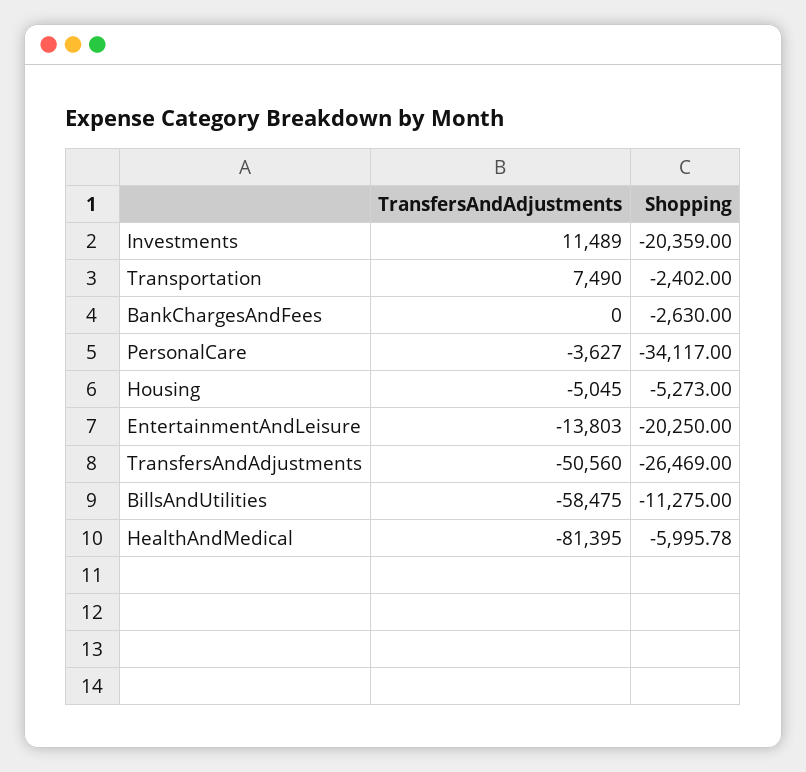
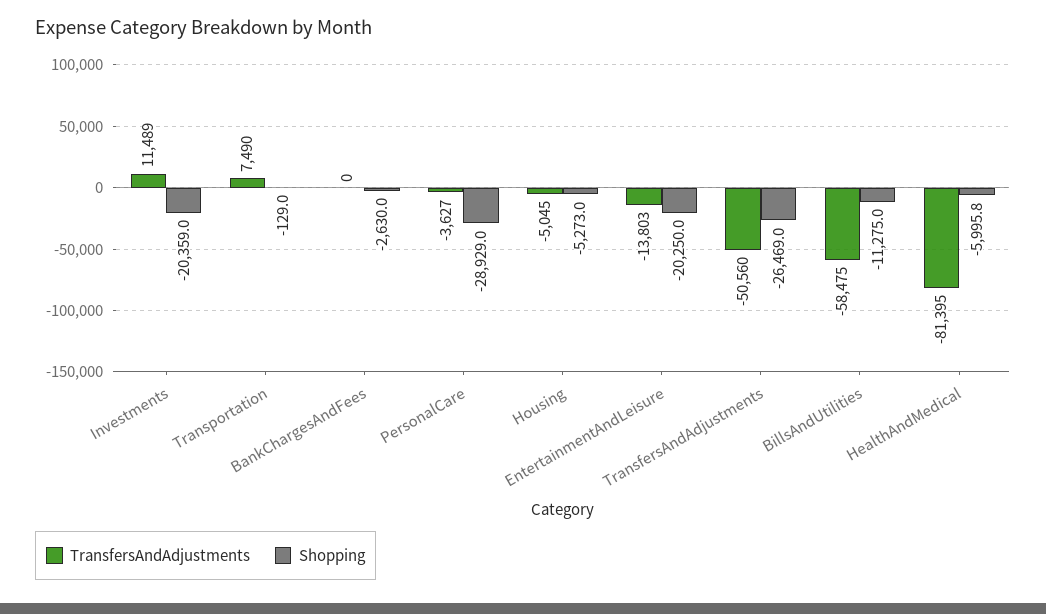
Shopping, Transportation: -2402 -> -129
Shopping, PersonalCare: -34117 -> -28929

